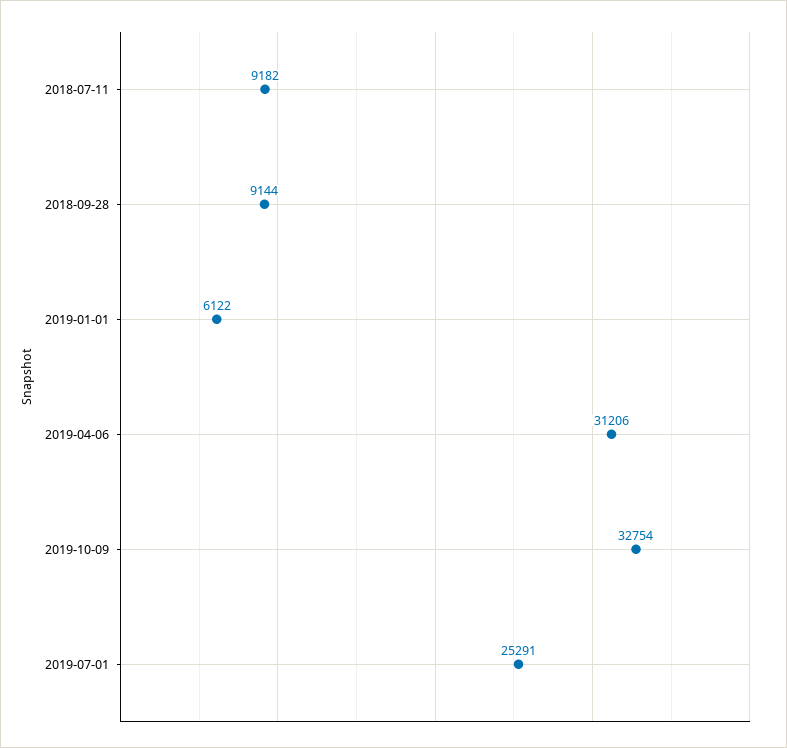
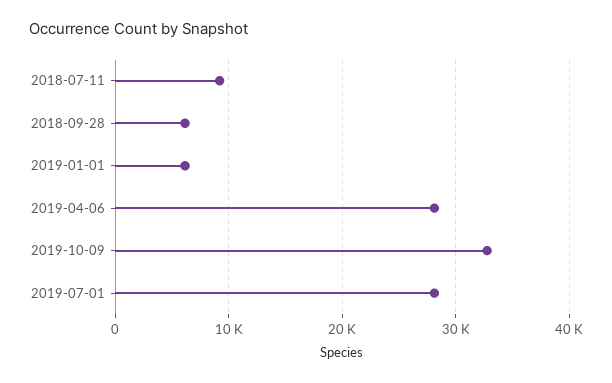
2018-09-28: 9144 -> 6000
2019-04-06: 31206 -> 28000
2019-07-01: 25291 -> 28000

